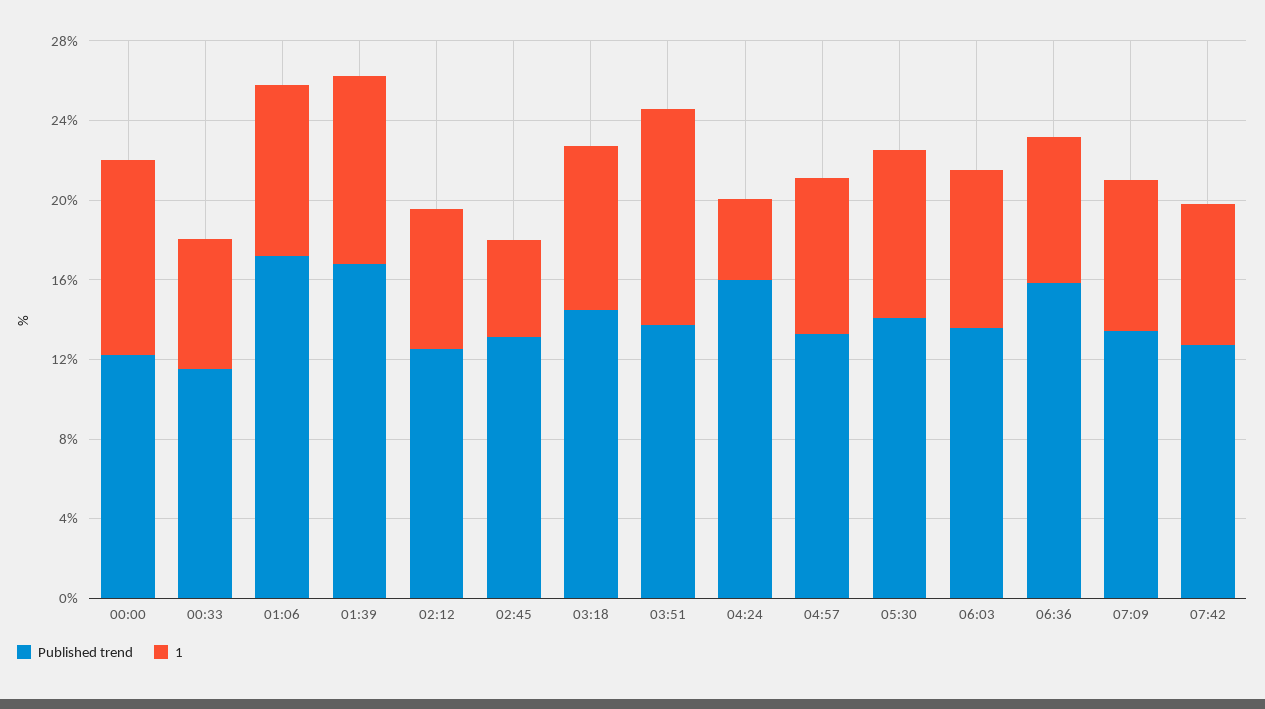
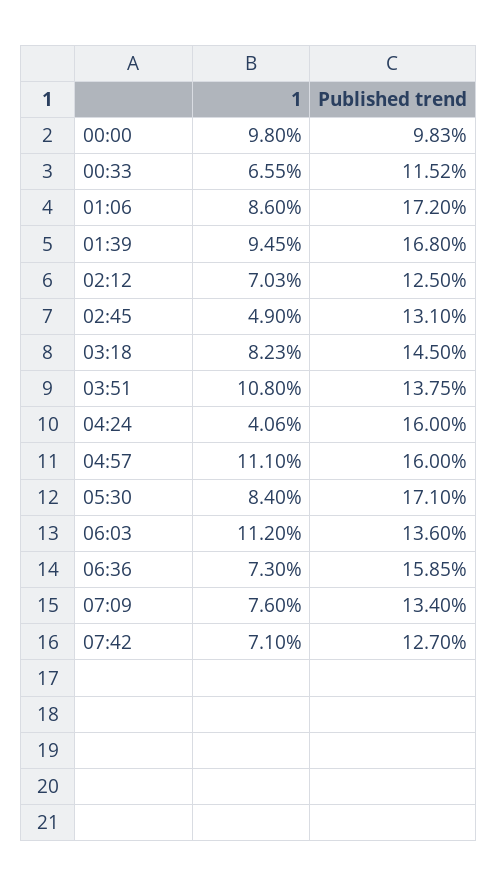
Published trend, 00:00: 12 -> 9.83
Published trend, 04:57: 13 -> 16
1, 04:57: 8 -> 11.1
Published trend, 05:30: 14 -> 17.1
1, 06:03: 8 -> 11.2

